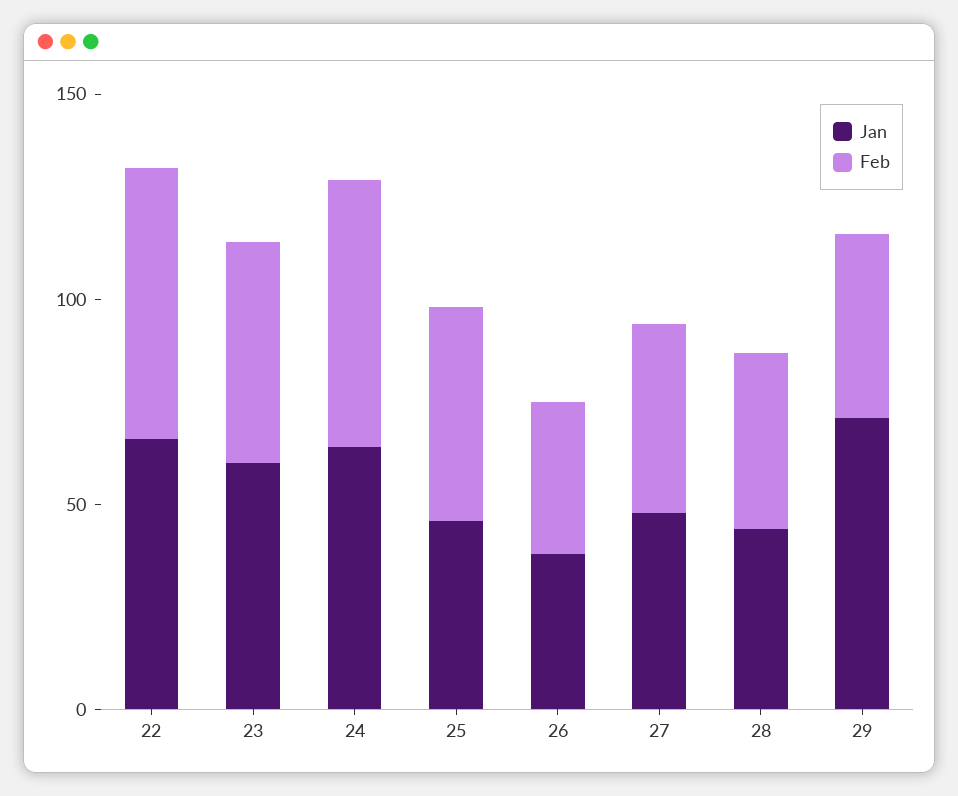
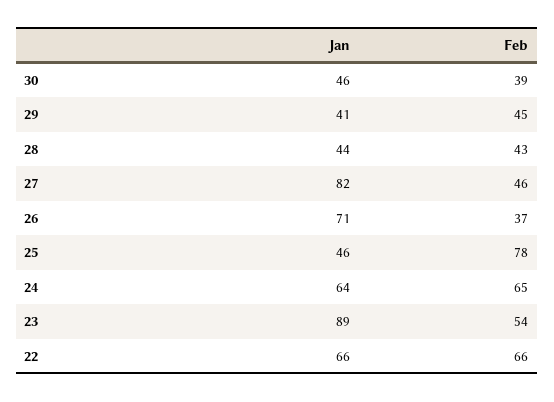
Jan, 23: 60 -> 89
Feb, 25: 50 -> 78
Jan, 26: 40 -> 71
Jan, 27: 50 -> 82
Jan, 29: 70 -> 41
Jan, 30: none -> 46
Feb, 30: none -> 39

